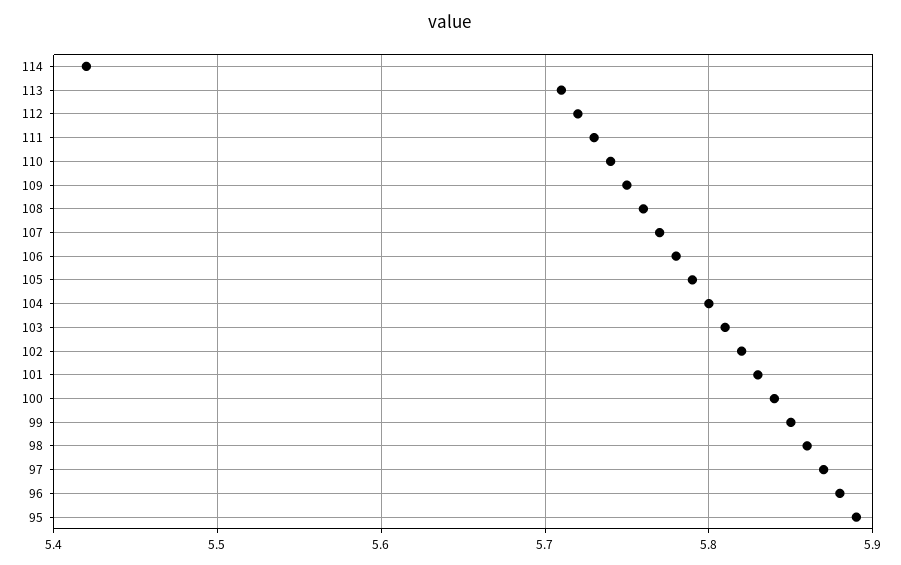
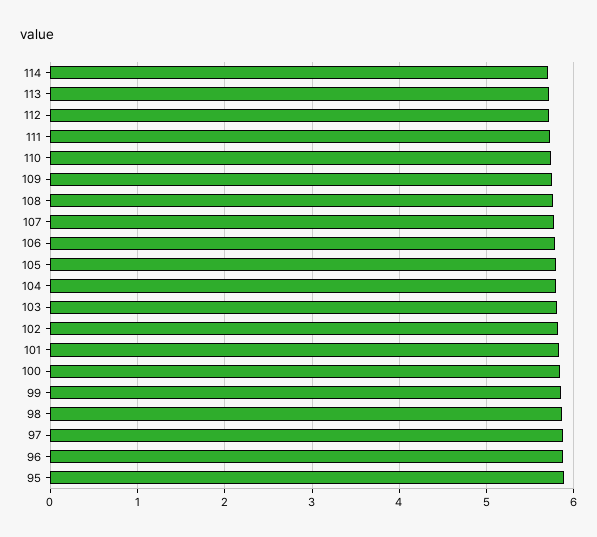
114: 5.42 -> 5.7

